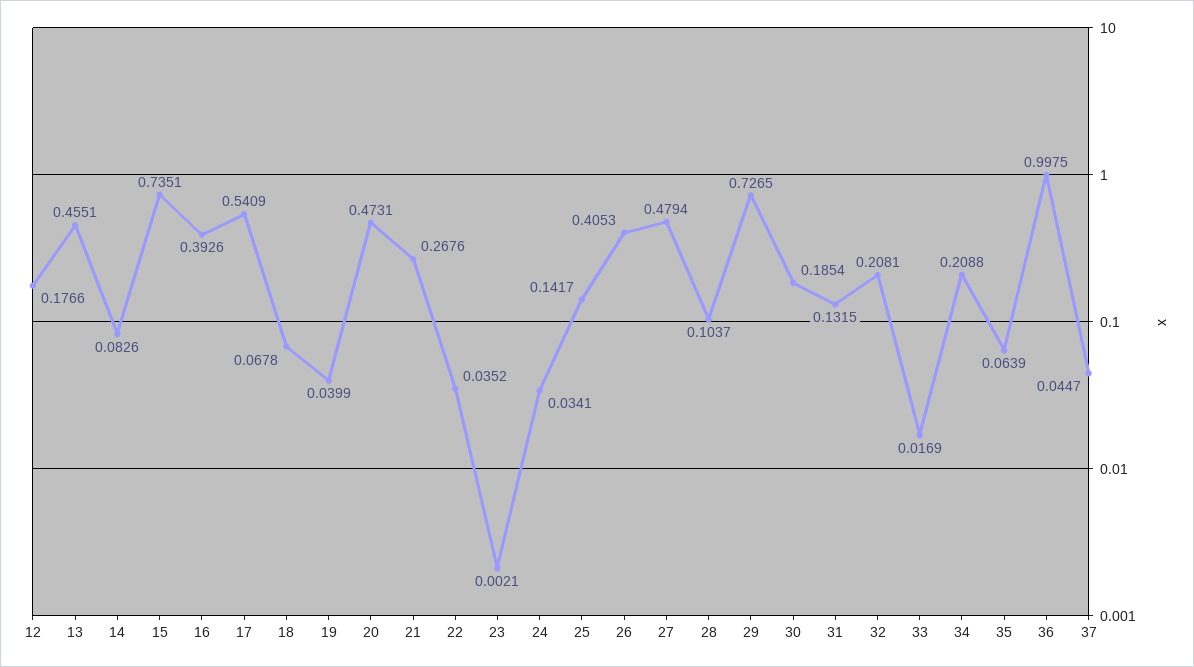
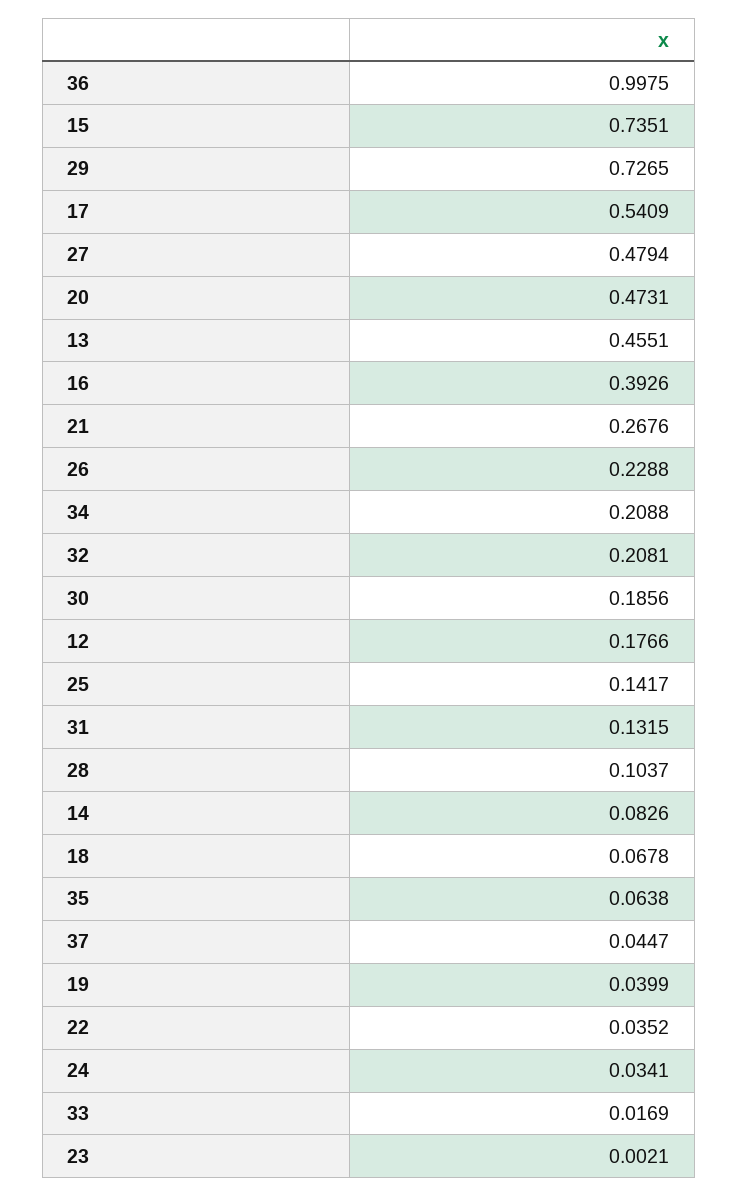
26: 0.4053 -> 0.2288
30: 0.1854 -> 0.1856
35: 0.0639 -> 0.0638

